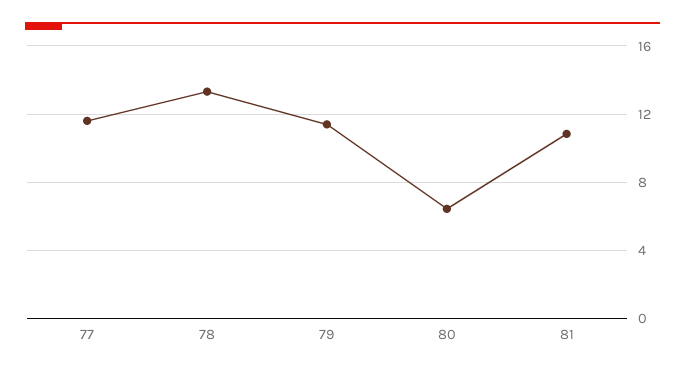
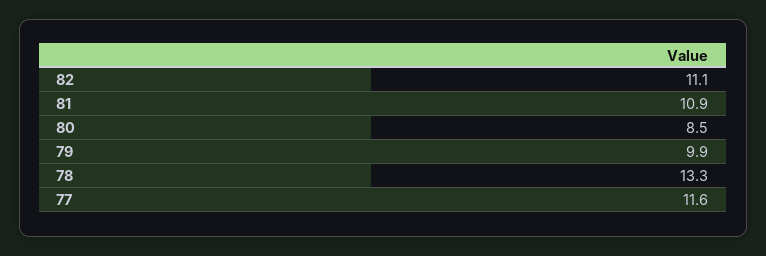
79: 11.5 -> 9.9
80: 6.5 -> 8.5
82: none -> 11.1

